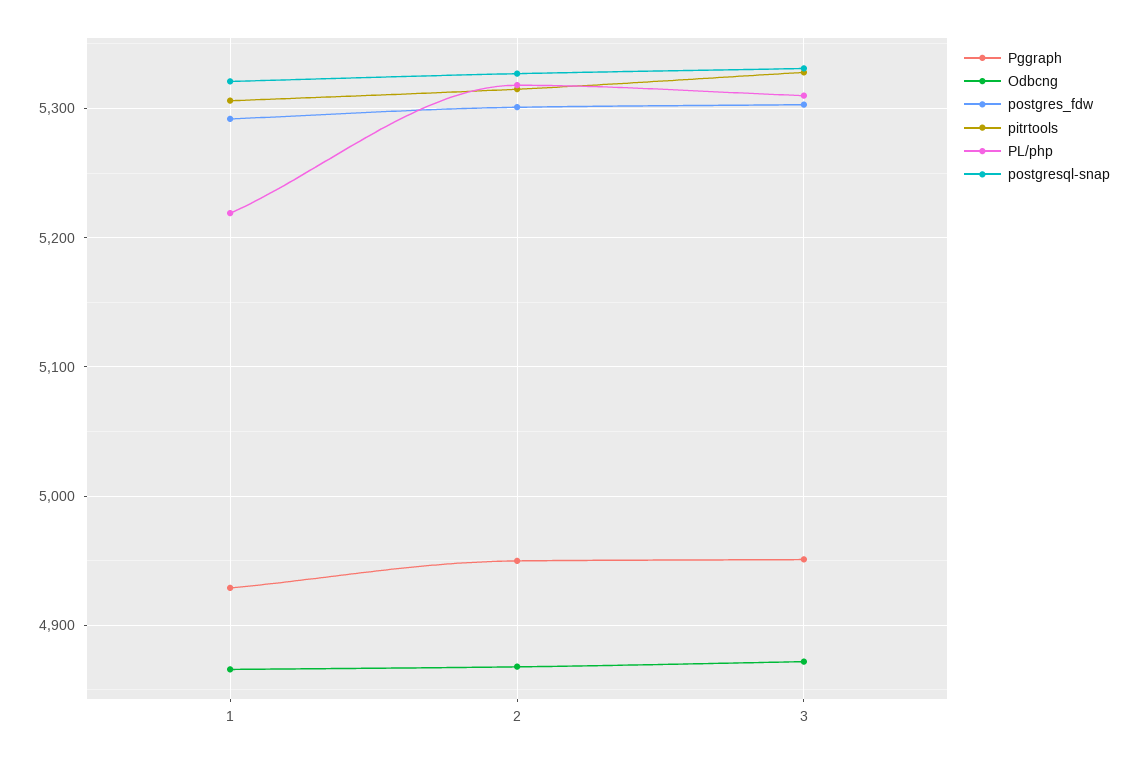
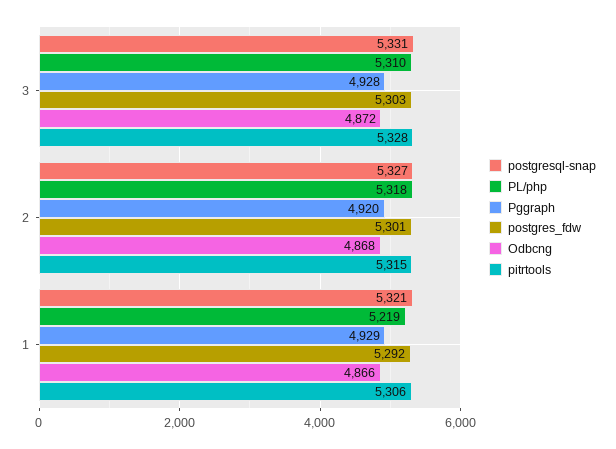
Pggraph, 2: 4950 -> 4920
Pggraph, 3: 4950 -> 4928

